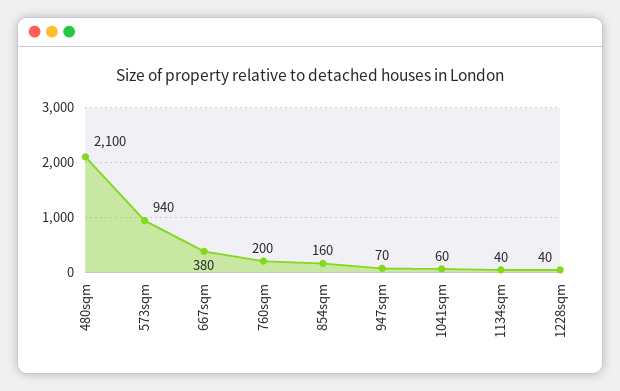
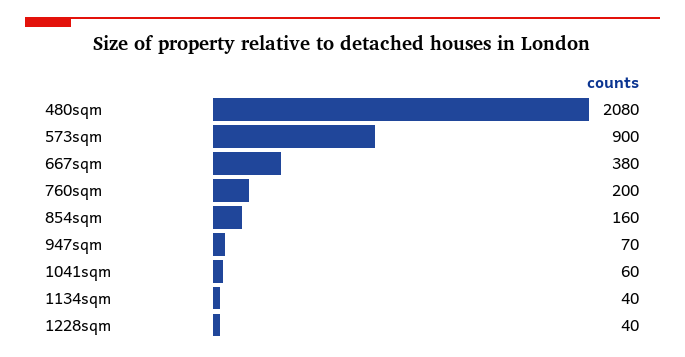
480sqm: 2100 -> 2080
573sqm: 940 -> 900

